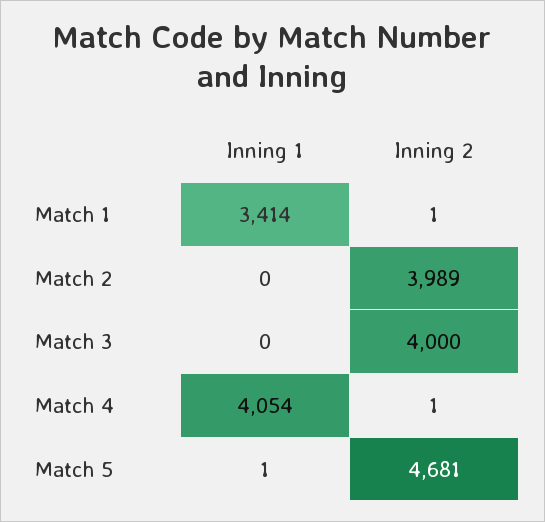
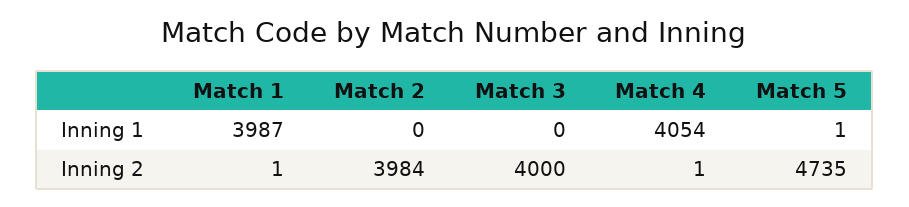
Inning 1, Match 1: 3414 -> 3987
Inning 2, Match 2: 3989 -> 3984
Inning 2, Match 5: 4681 -> 4735

